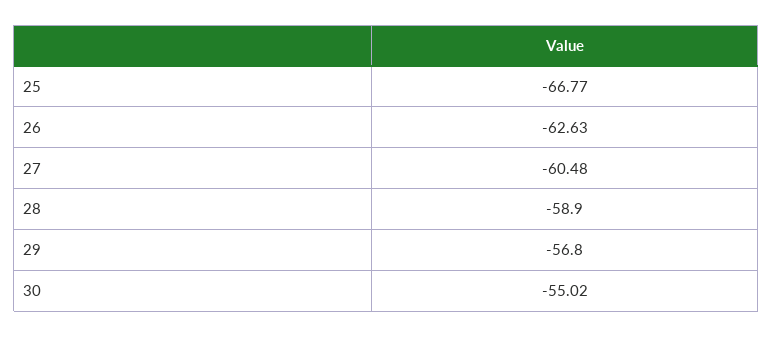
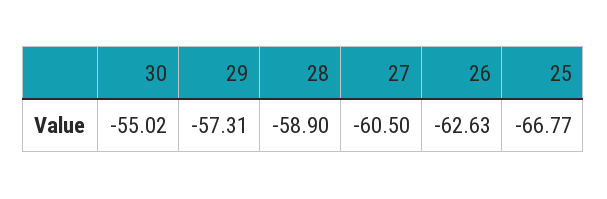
27: -60.48 -> -60.5
29: -56.8 -> -57.31

